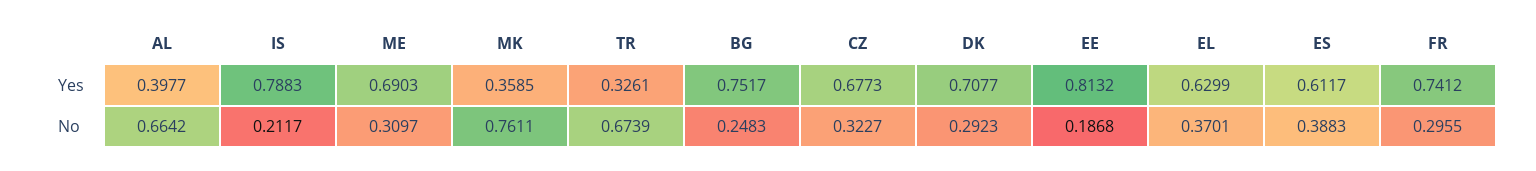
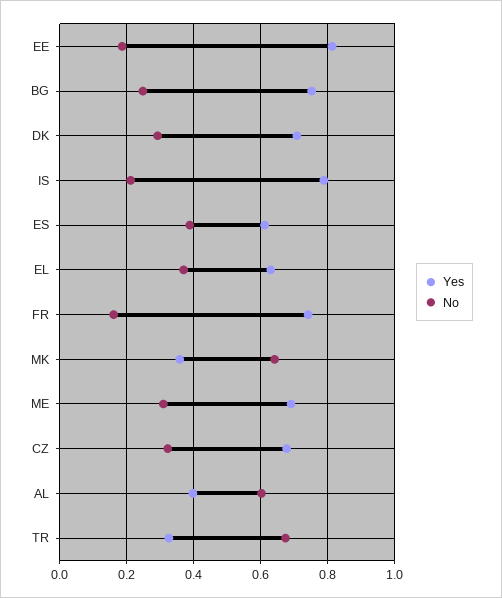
No, AL: 0.6642 -> 0.6
No, MK: 0.7611 -> 0.64
No, FR: 0.2955 -> 0.16

